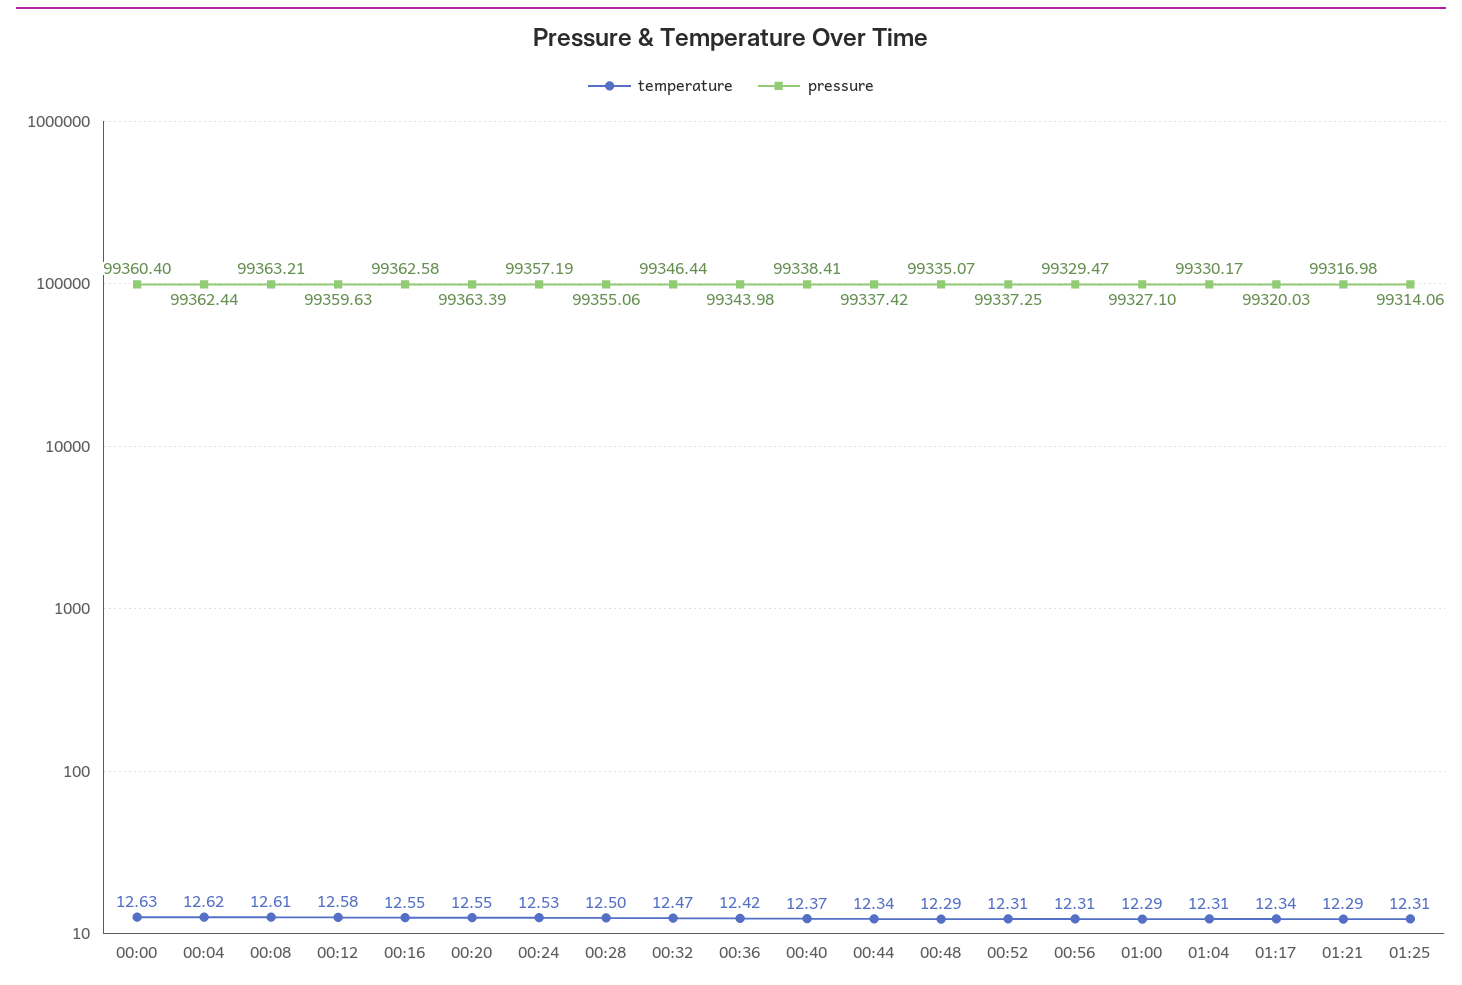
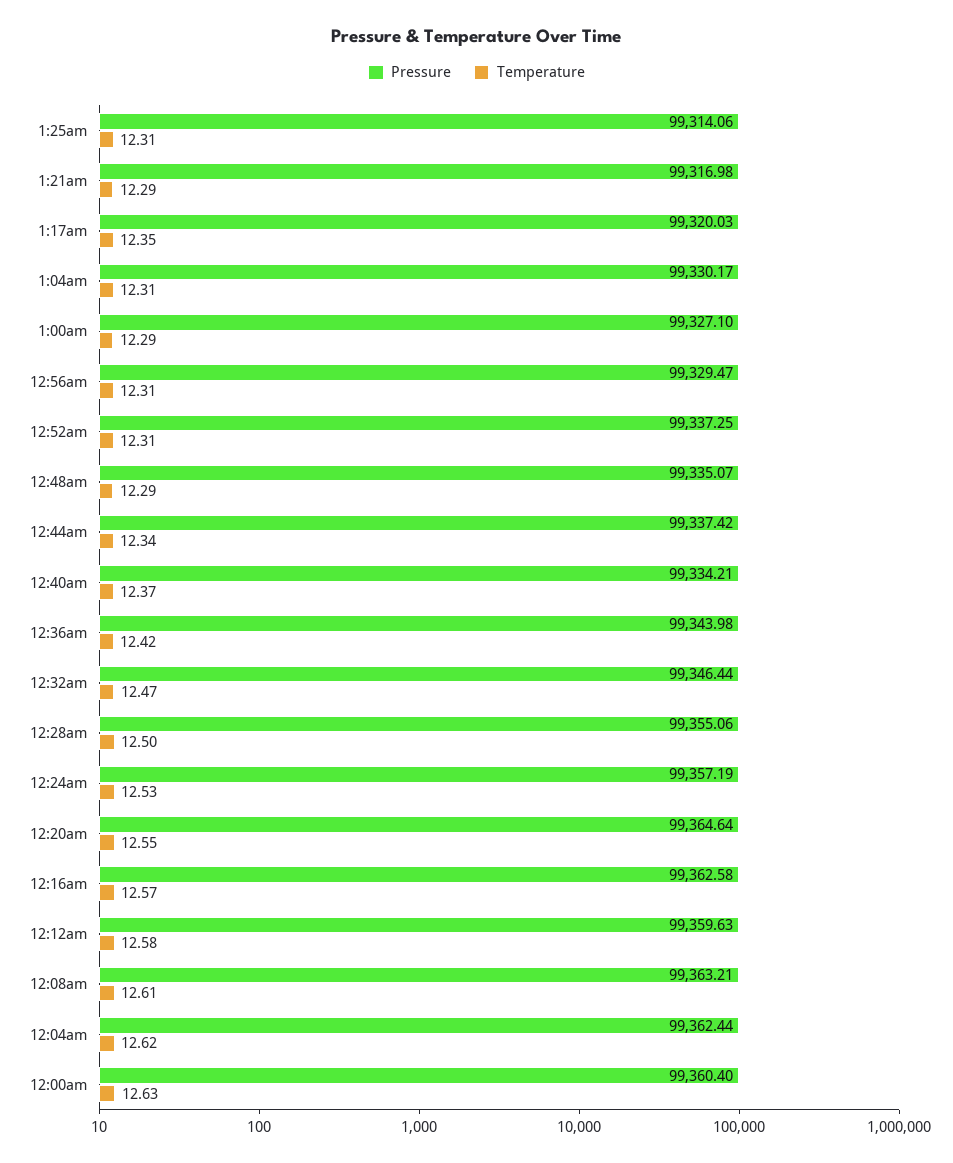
temperature, 00:16: 12.55 -> 12.57
pressure, 00:20: 99363.39 -> 99364.64
pressure, 00:40: 99338.41 -> 99334.21
temperature, 01:17: 12.34 -> 12.35

